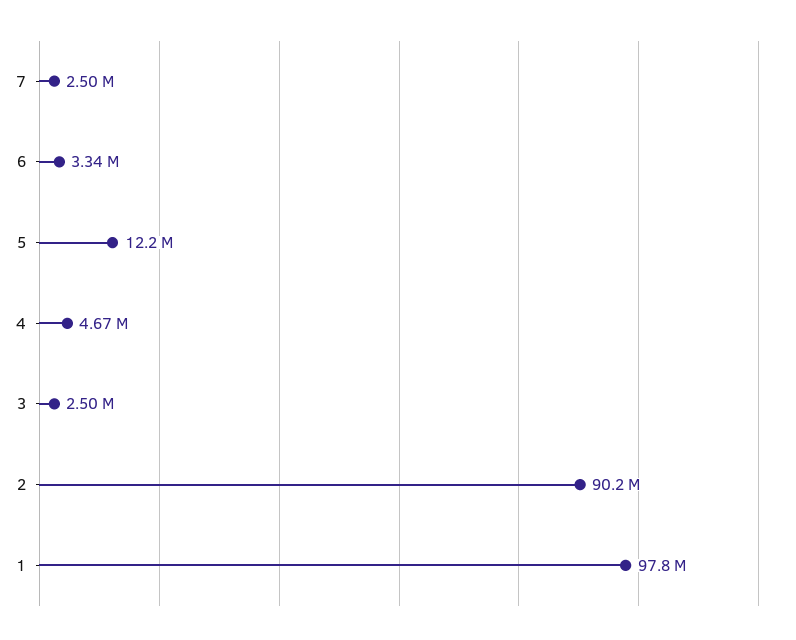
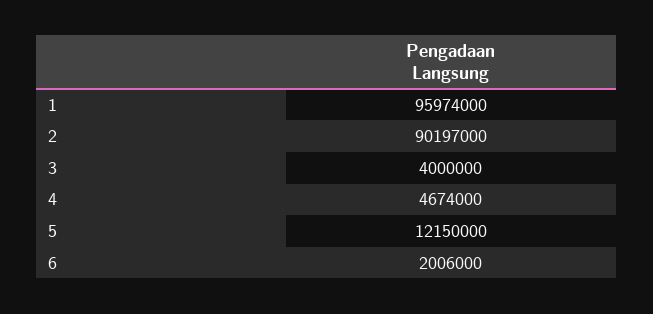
7: 2500000 -> none
6: 3340000 -> 2006000
3: 2500000 -> 4000000
1: 97800000 -> 95974000

